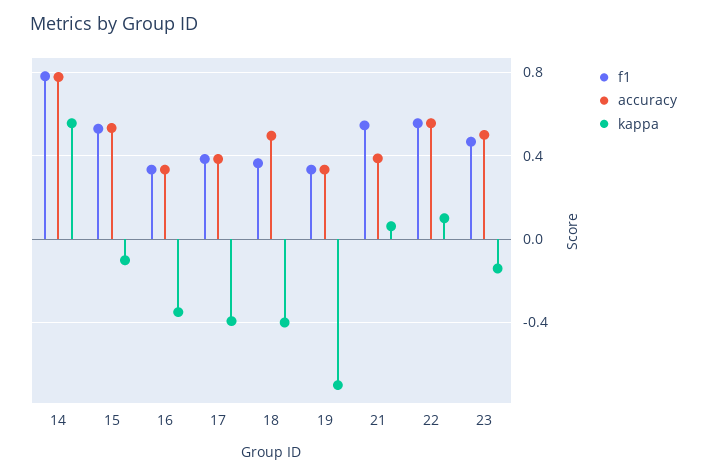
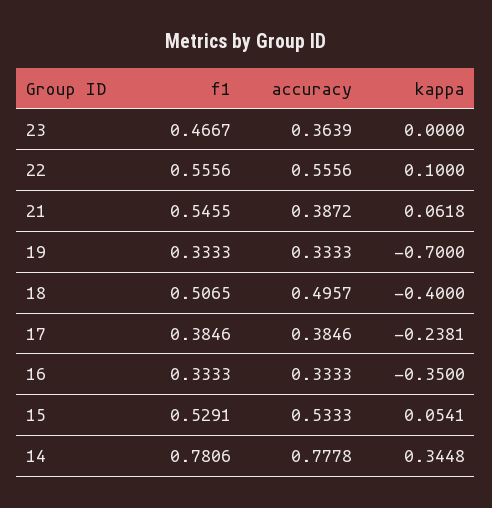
kappa, 14: 0.55 -> 0.3448
kappa, 15: -0.1 -> 0.0541
kappa, 17: -0.4 -> -0.2381
f1, 18: 0.35 -> 0.5065
accuracy, 23: 0.5 -> 0.3639
kappa, 23: -0.15 -> 0

